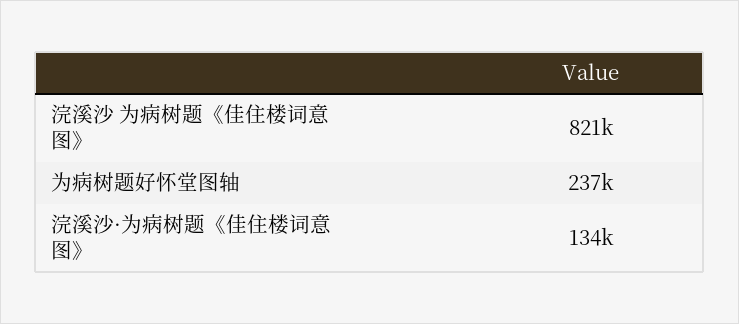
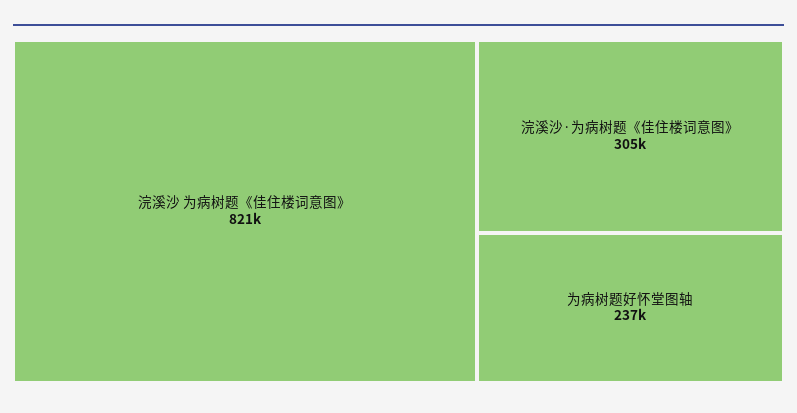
浣溪沙·为病树题《佳住楼词意图》: 134000 -> 305000

